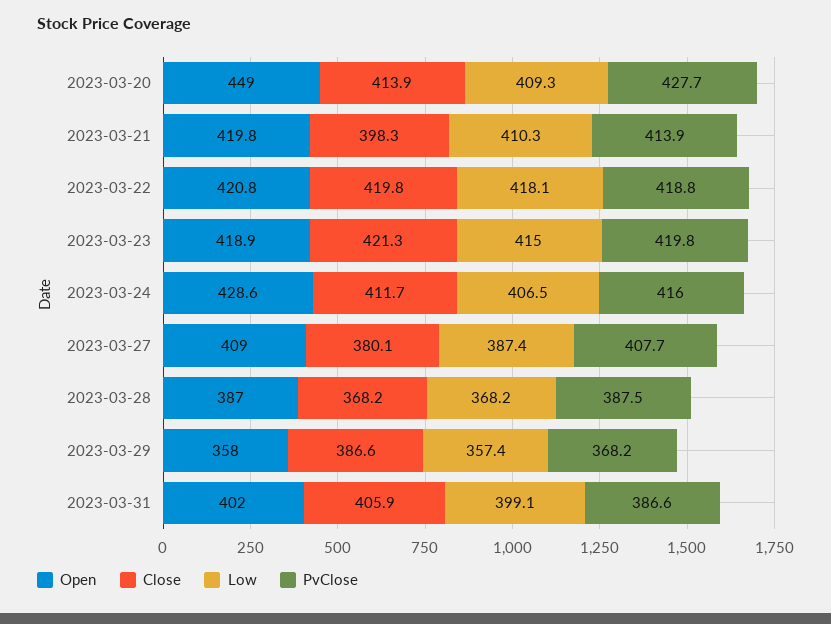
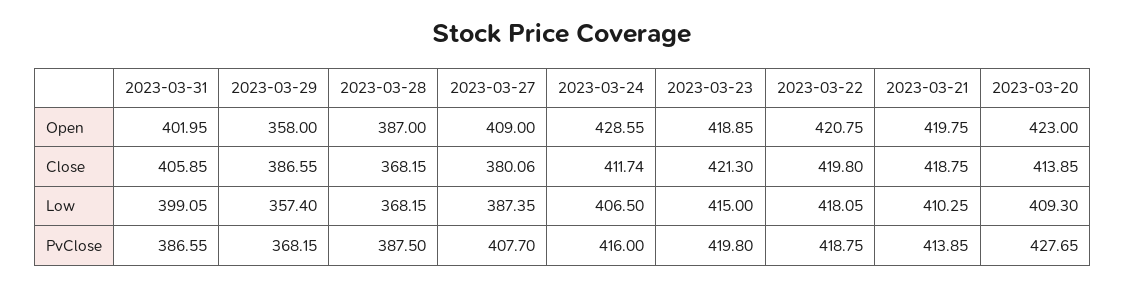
Open, 2023-03-20: 449 -> 423
Close, 2023-03-21: 398.3 -> 418.75

